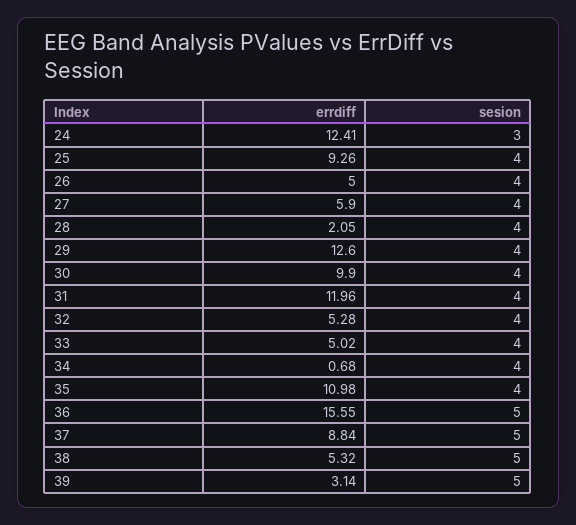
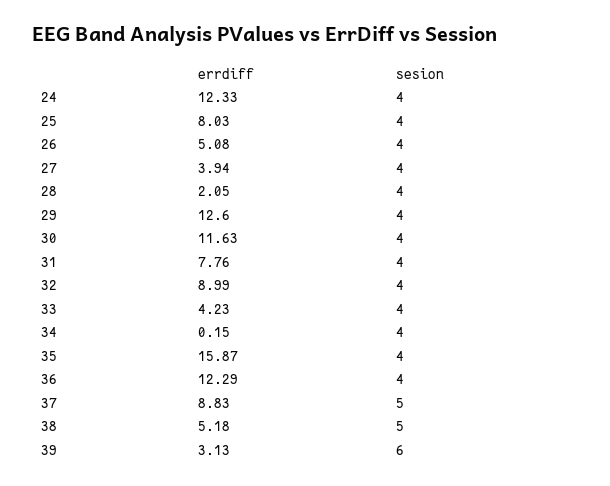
errdiff, 24: 12.41 -> 12.33
sesion, 24: 3 -> 4
errdiff, 25: 9.26 -> 8.03
errdiff, 26: 5 -> 5.08
errdiff, 27: 5.9 -> 3.94
errdiff, 30: 9.9 -> 11.63
errdiff, 31: 11.96 -> 7.76
errdiff, 32: 5.28 -> 8.99
errdiff, 33: 5.02 -> 4.23
errdiff, 34: 0.68 -> 0.15
errdiff, 35: 10.98 -> 15.87
errdiff, 36: 15.55 -> 12.29
sesion, 36: 5 -> 4
errdiff, 37: 8.84 -> 8.83
errdiff, 38: 5.32 -> 5.18
errdiff, 39: 3.14 -> 3.13
sesion, 39: 5 -> 6

